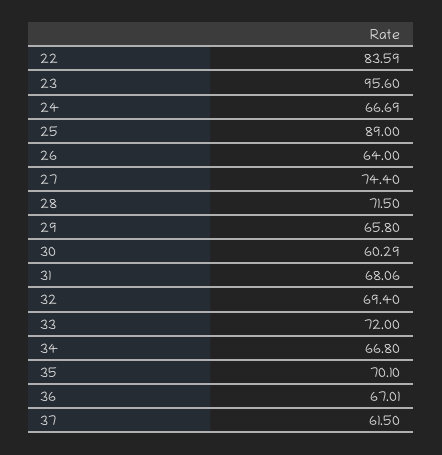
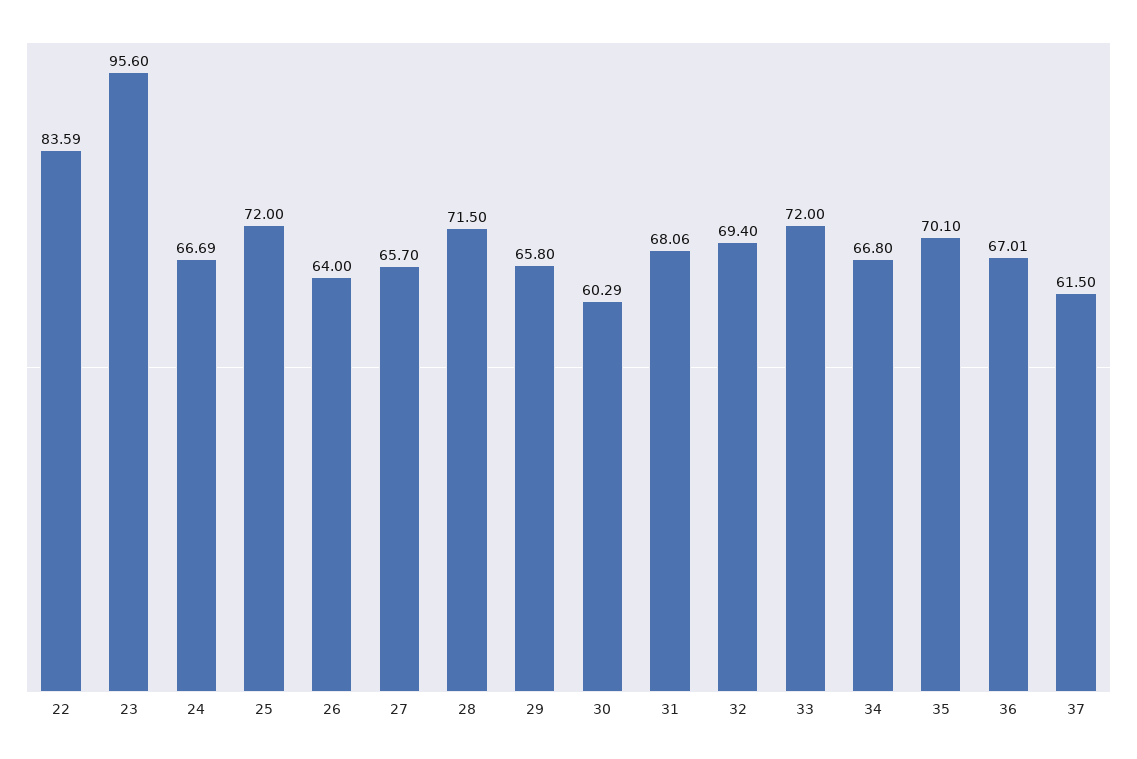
25: 89 -> 72
27: 74.4 -> 65.7

